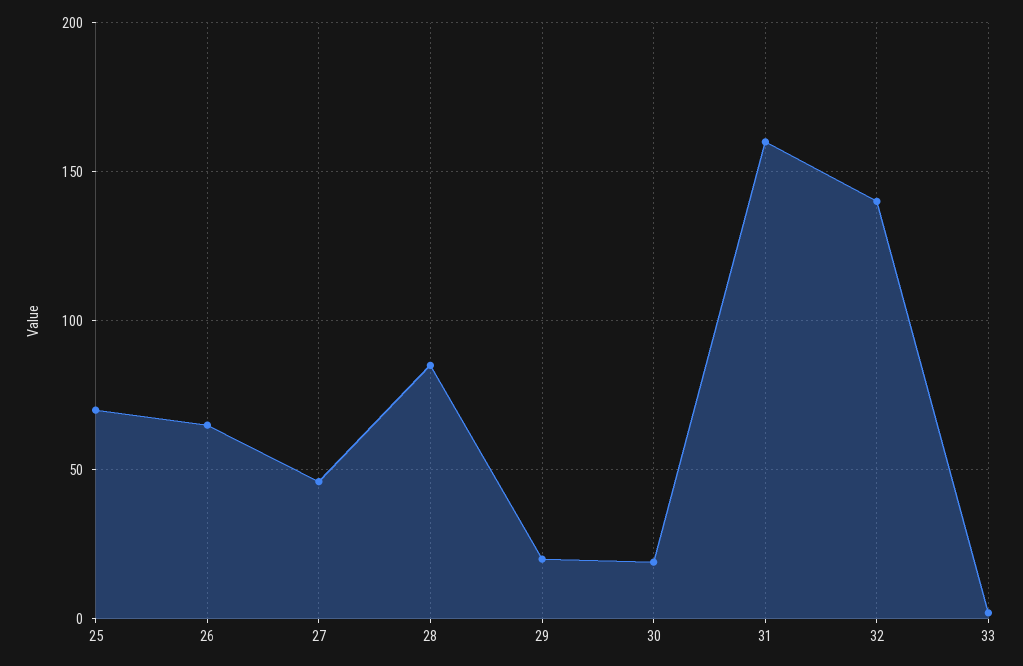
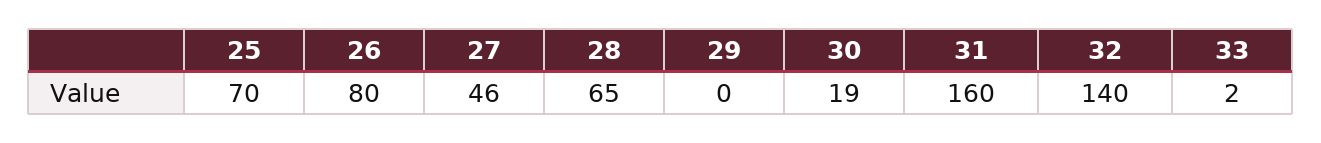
26: 65 -> 80
28: 85 -> 65
29: 20 -> 0

